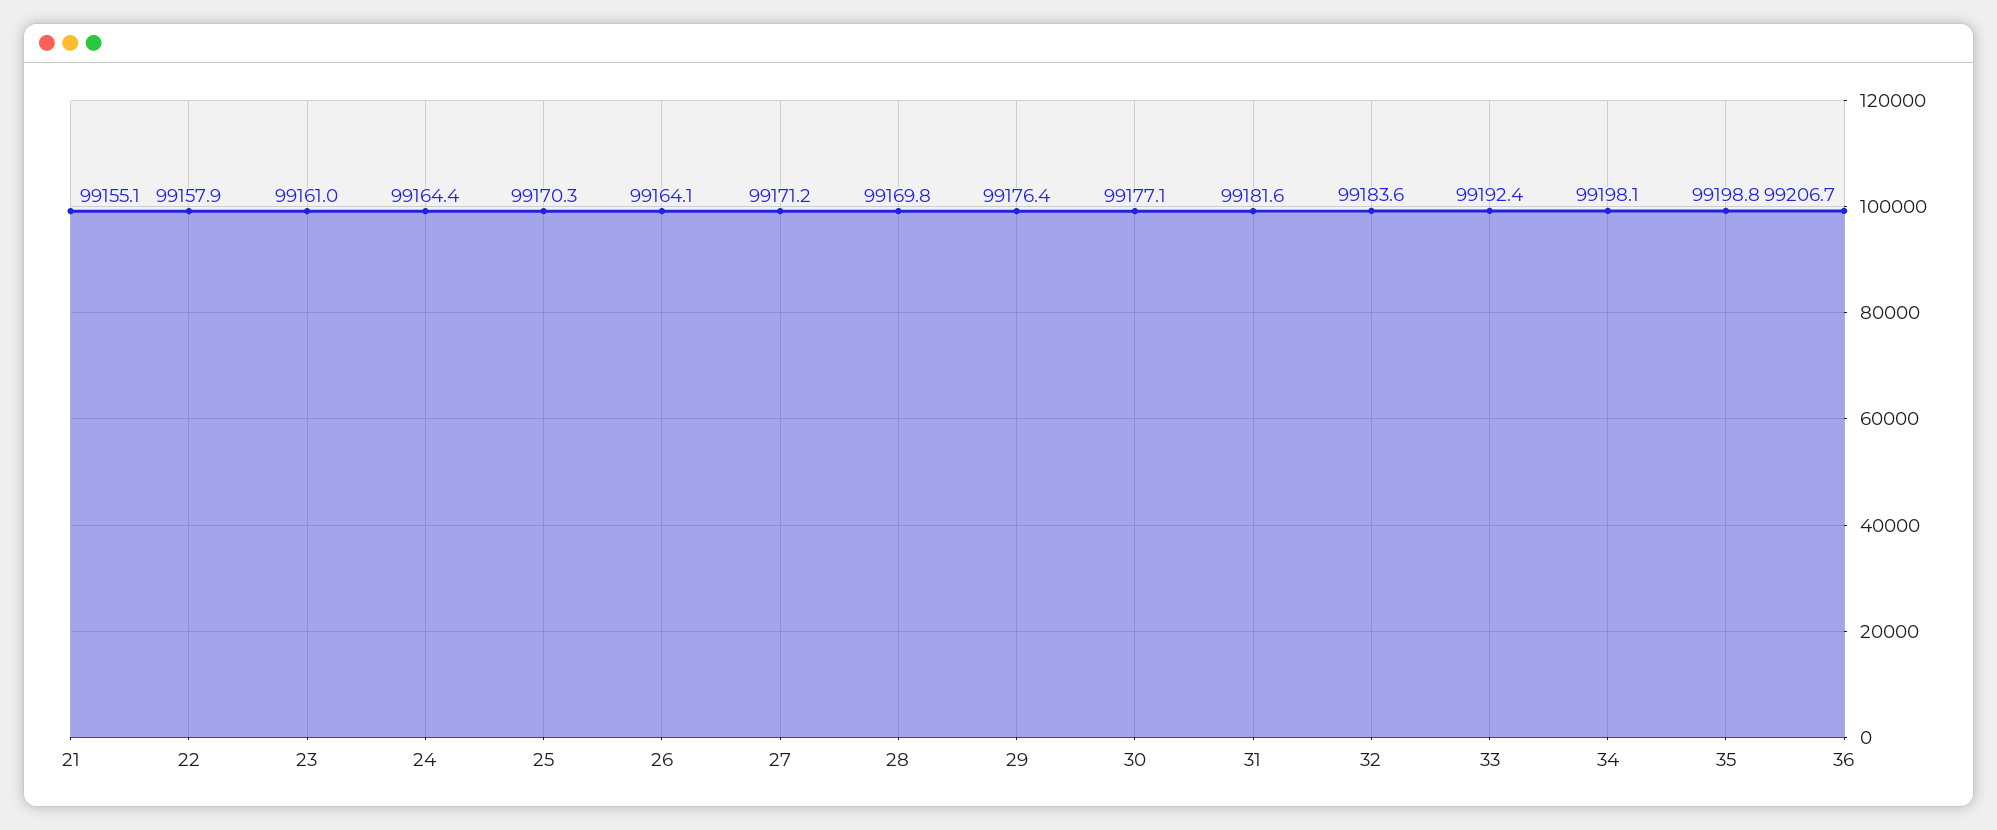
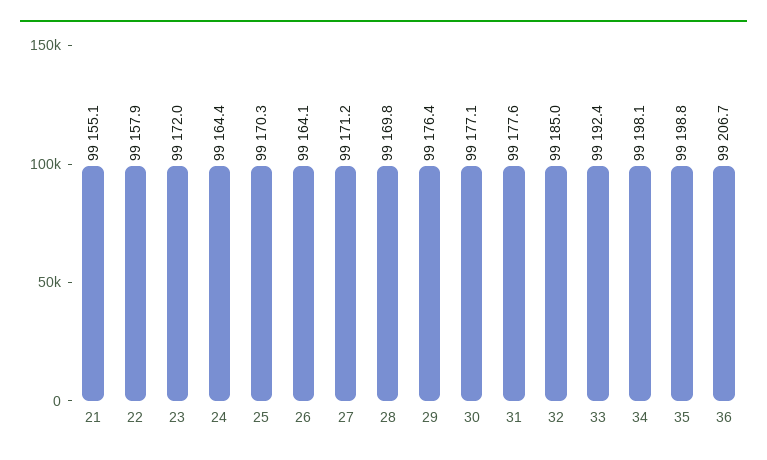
23: 99161 -> 99172
31: 99181.6 -> 99177.6
32: 99183.6 -> 99185

